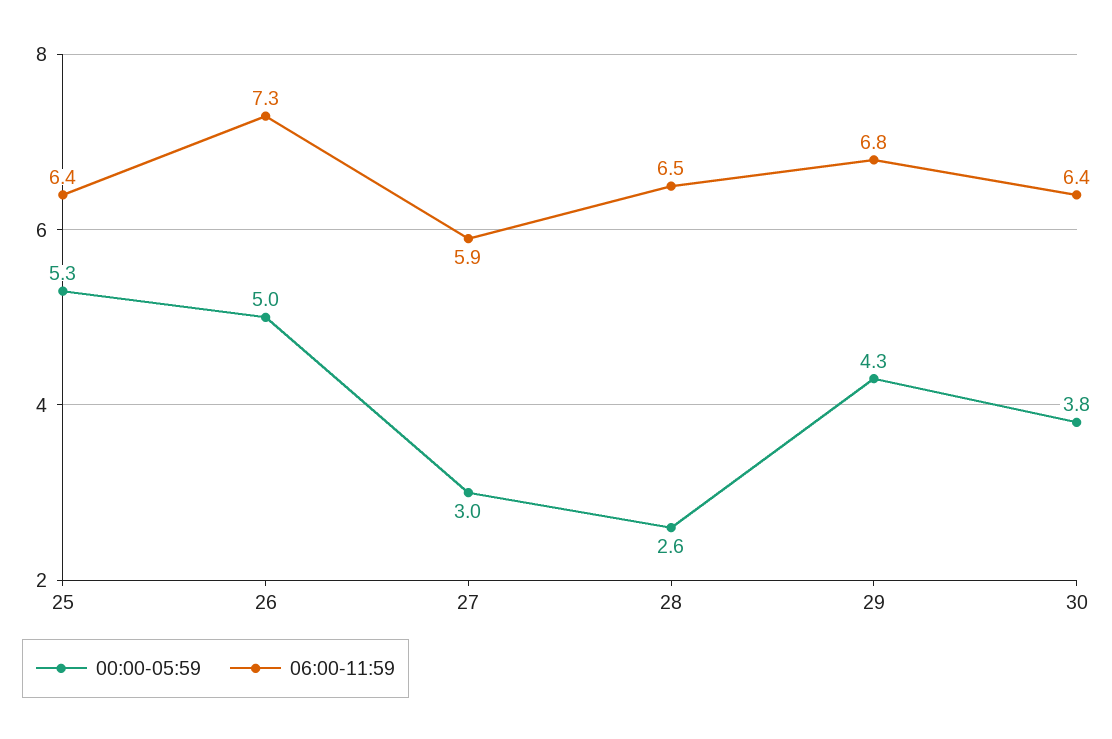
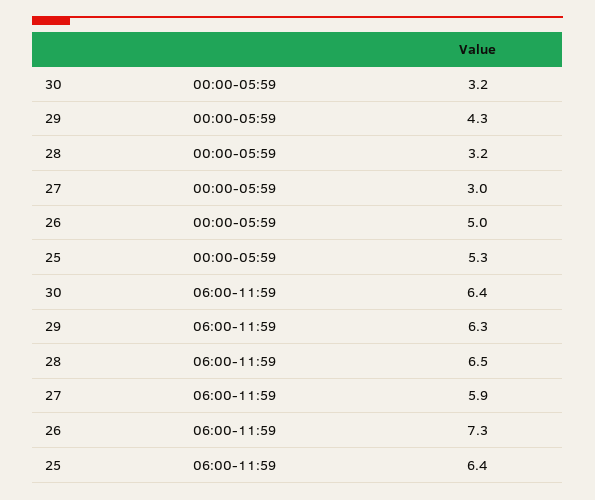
00:00-05:59, 28: 2.6 -> 3.2
06:00-11:59, 29: 6.8 -> 6.3
00:00-05:59, 30: 3.8 -> 3.2

